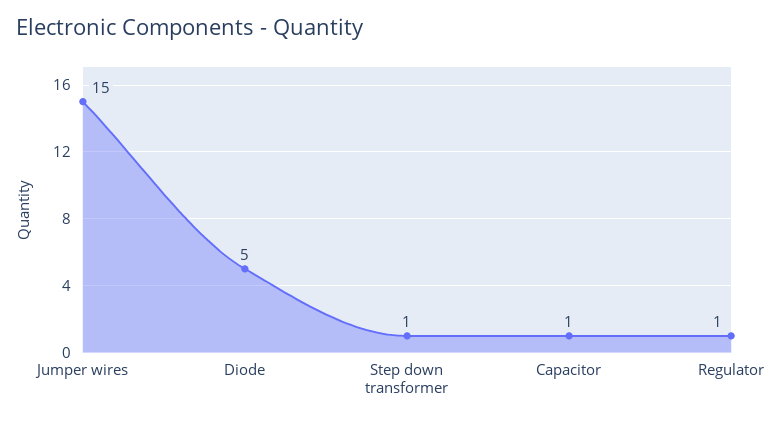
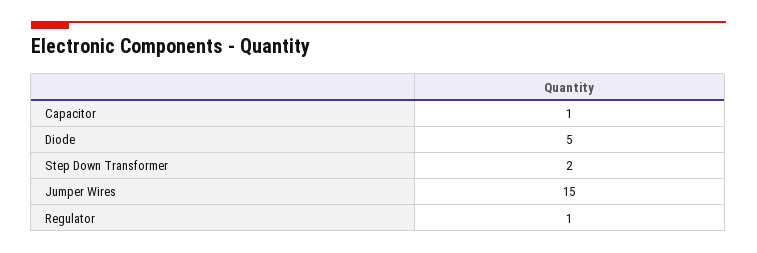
Step down transformer: 1 -> 2

